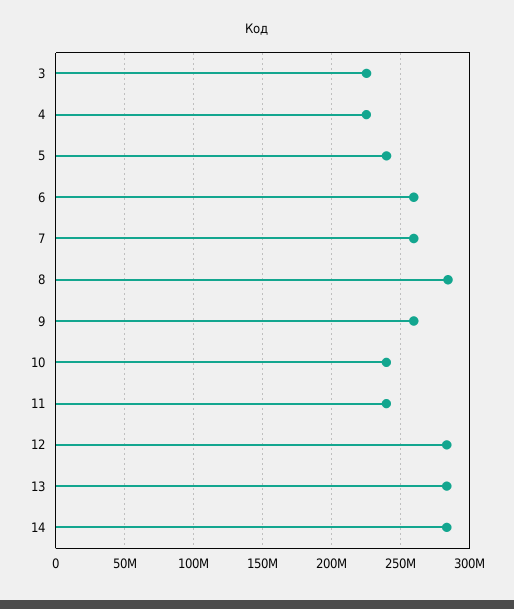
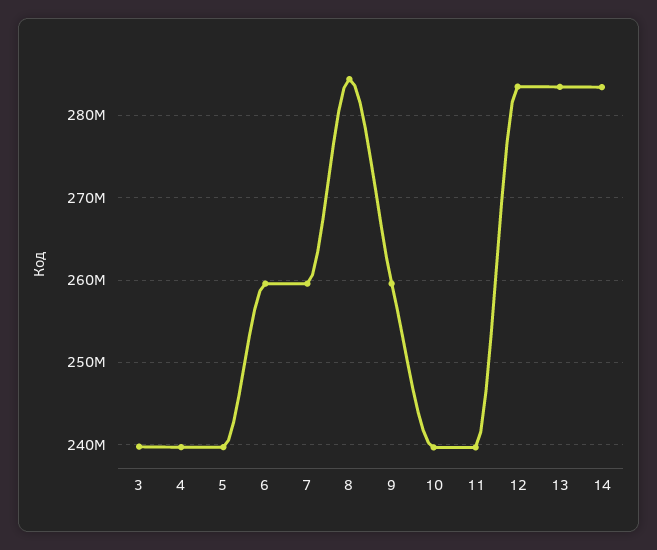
3: 225000000 -> 240000000
4: 225000000 -> 240000000

